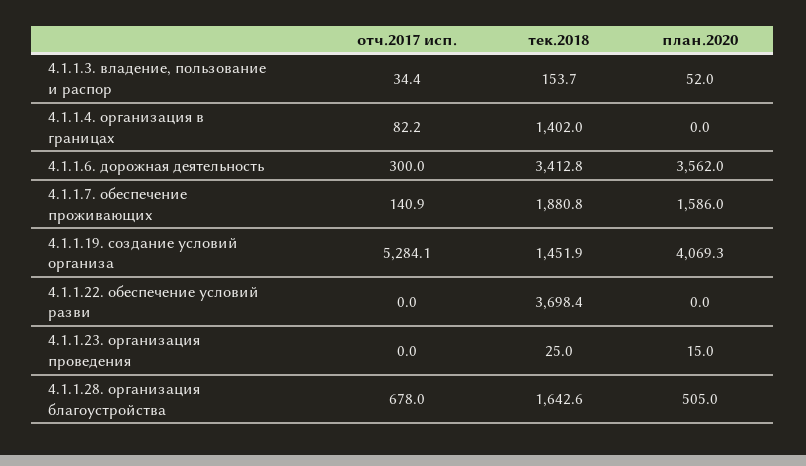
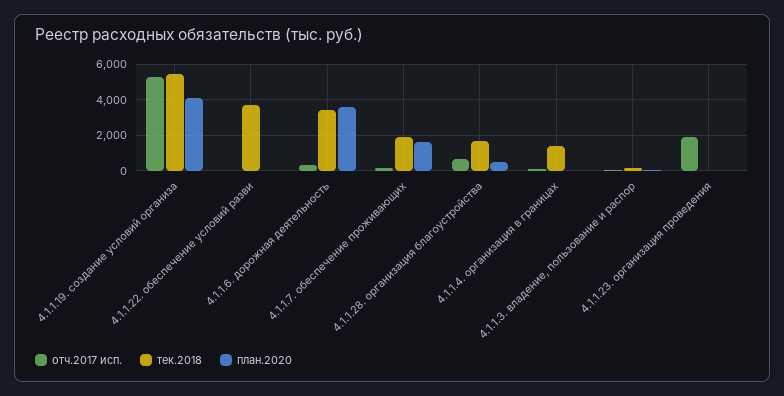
тек.2018, 4.1.1.19. создание условий организа: 1451.9 -> 5500
отч.2017 исп., 4.1.1.23. организация проведения: 0 -> 2000

